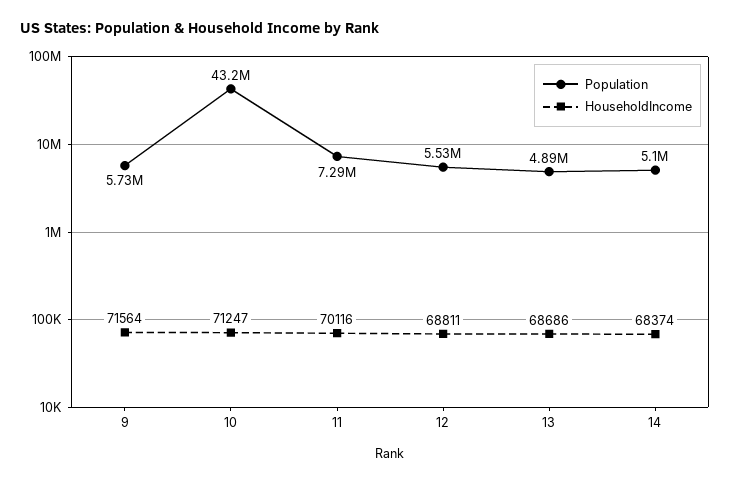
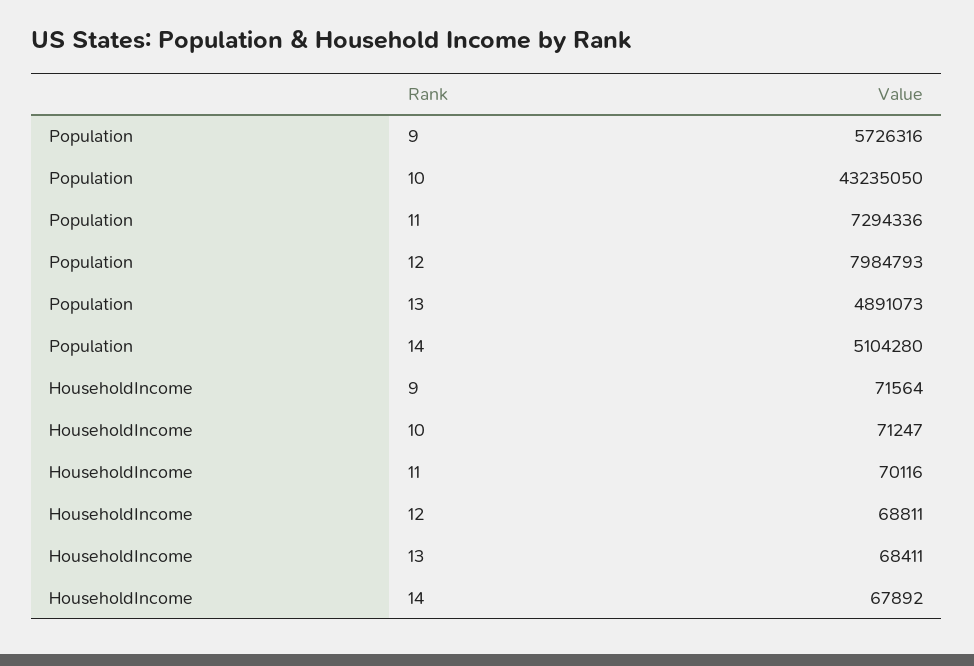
Population, 12: 5530000 -> 7984793
HouseholdIncome, 13: 68686 -> 68411
HouseholdIncome, 14: 68374 -> 67892

